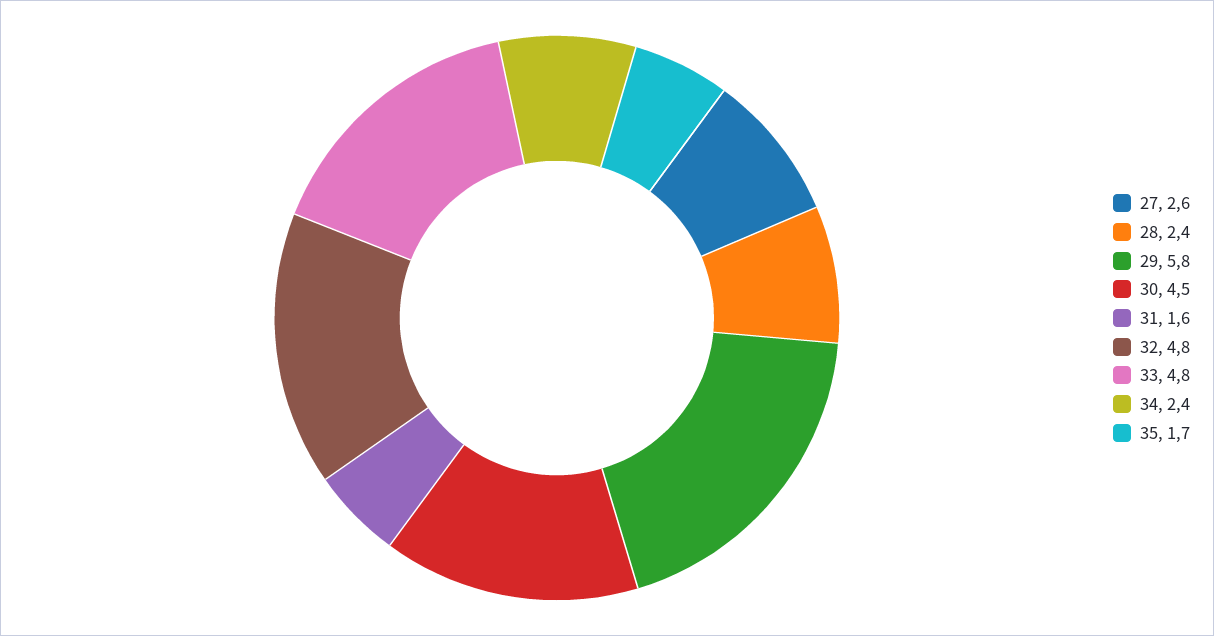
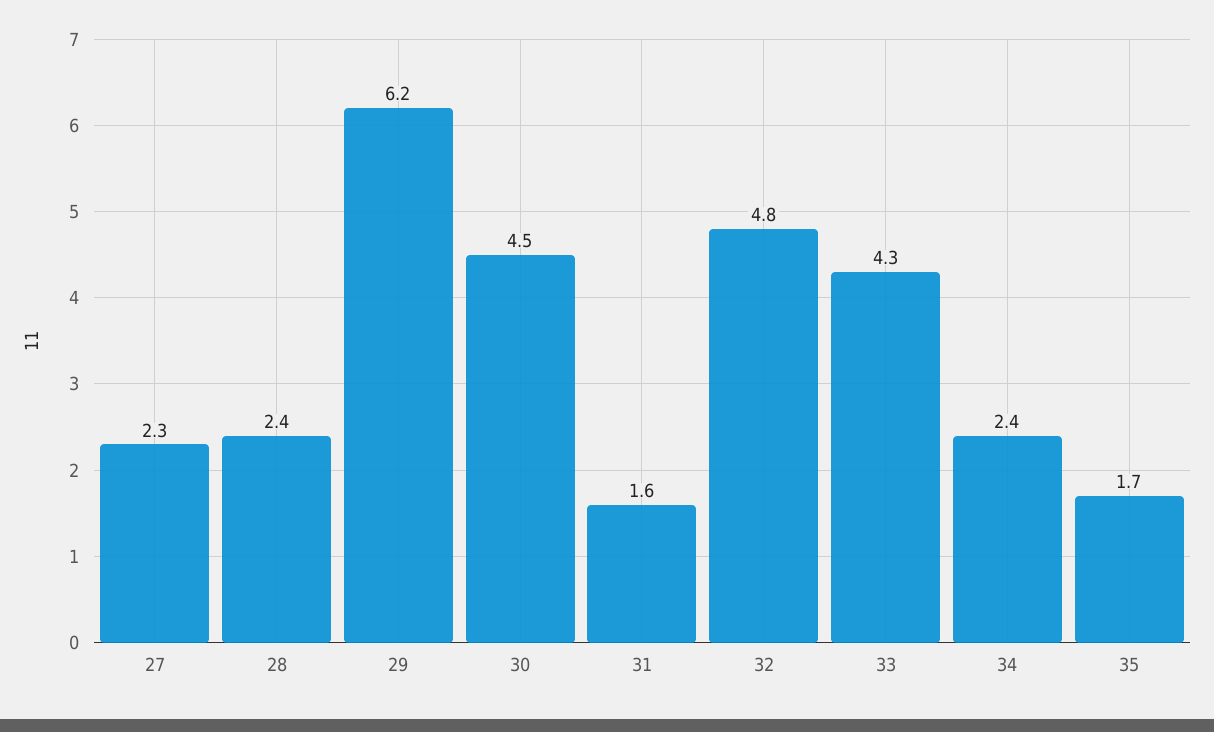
27: 2.6 -> 2.3
29: 5.8 -> 6.2
33: 4.8 -> 4.3

